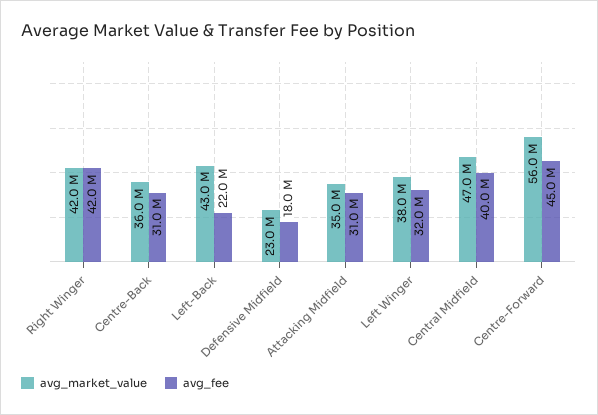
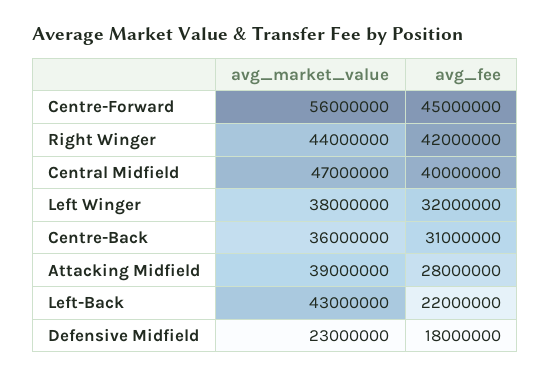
avg_market_value, Right Winger: 42000000 -> 44000000
avg_market_value, Attacking Midfield: 35000000 -> 39000000
avg_fee, Attacking Midfield: 31000000 -> 28000000

